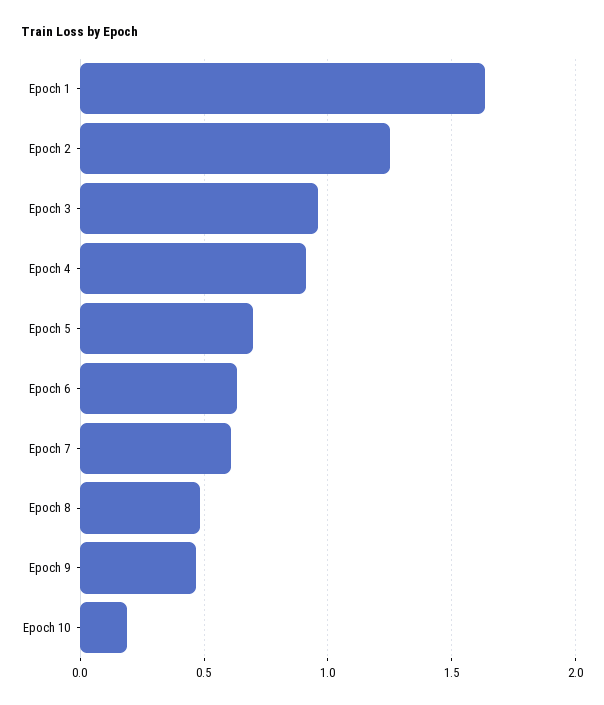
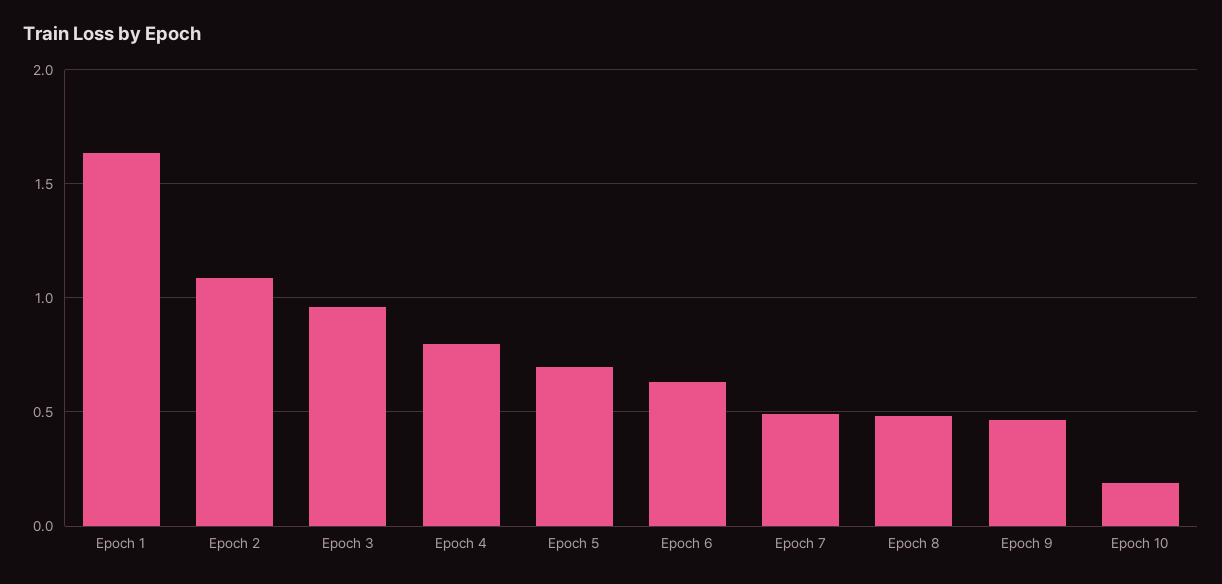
Epoch 2: 1.25 -> 1.1
Epoch 4: 0.9 -> 0.8
Epoch 7: 0.6 -> 0.5

